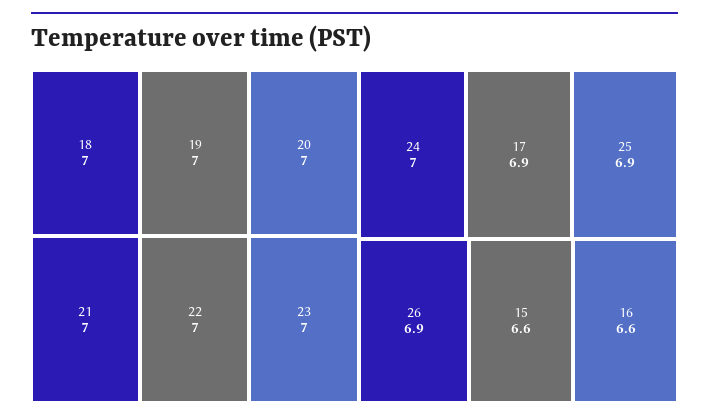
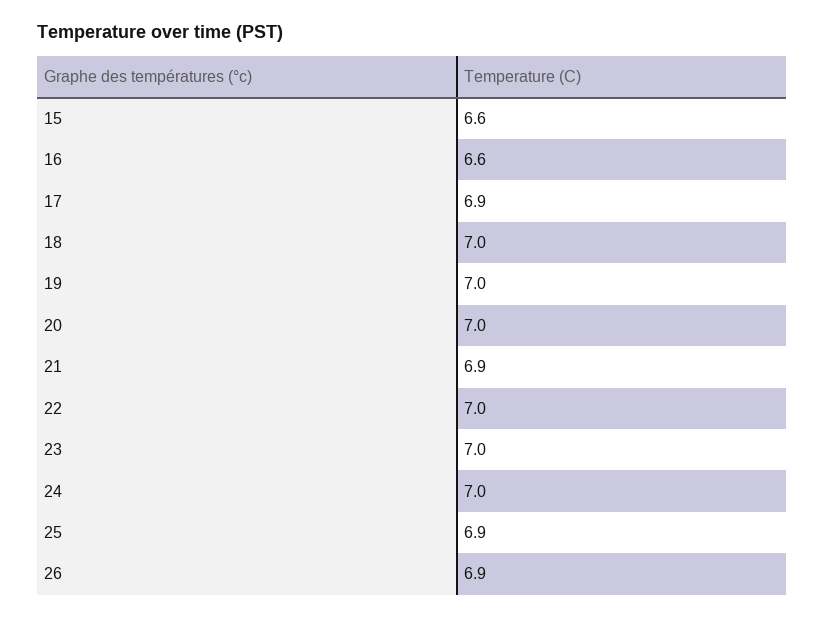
21: 7 -> 6.9

